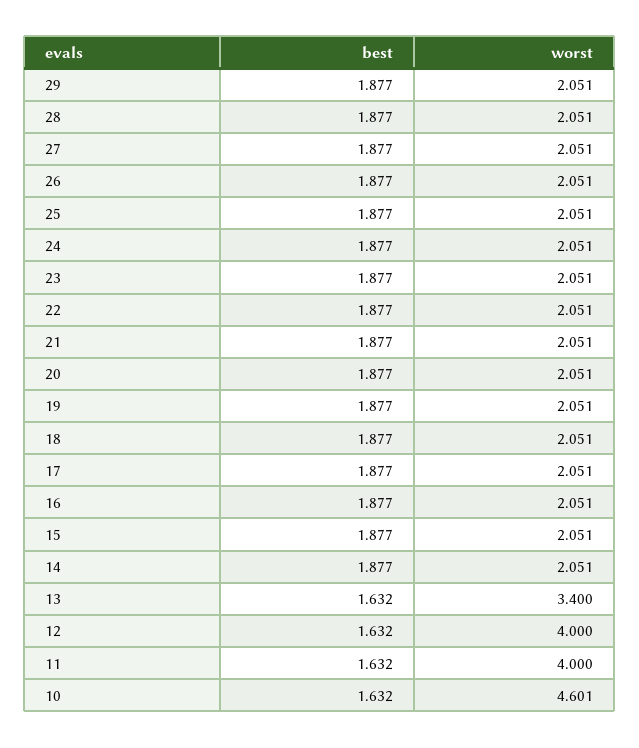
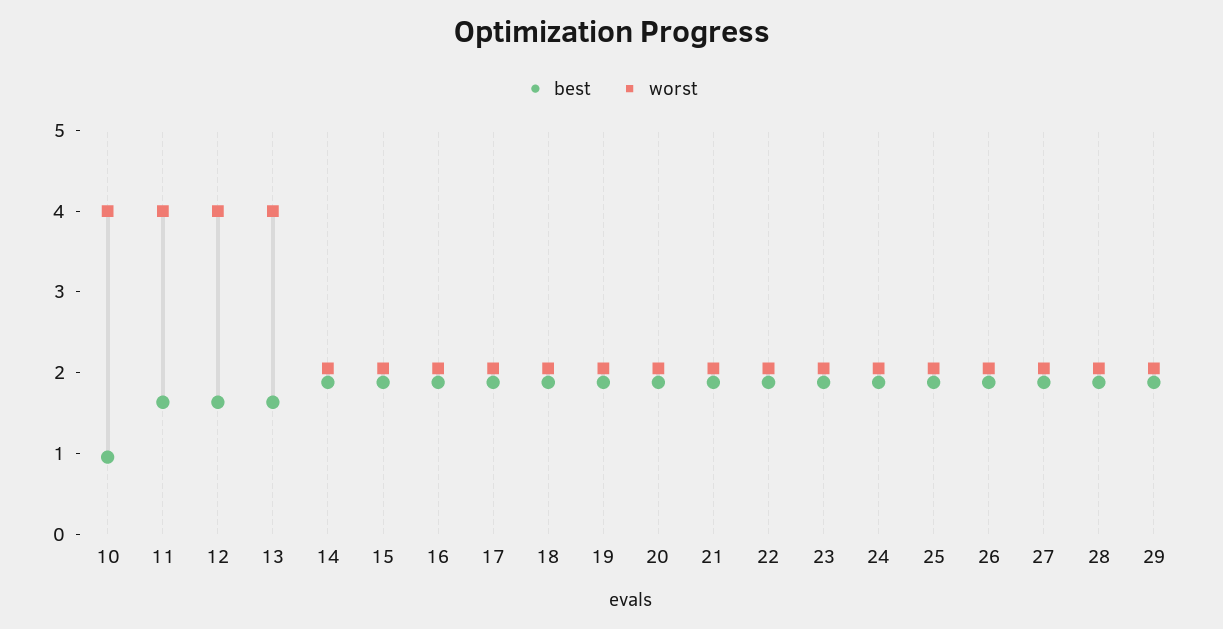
worst, 13: 3.4 -> 4
best, 10: 1.632 -> 1
worst, 10: 4.601 -> 4

